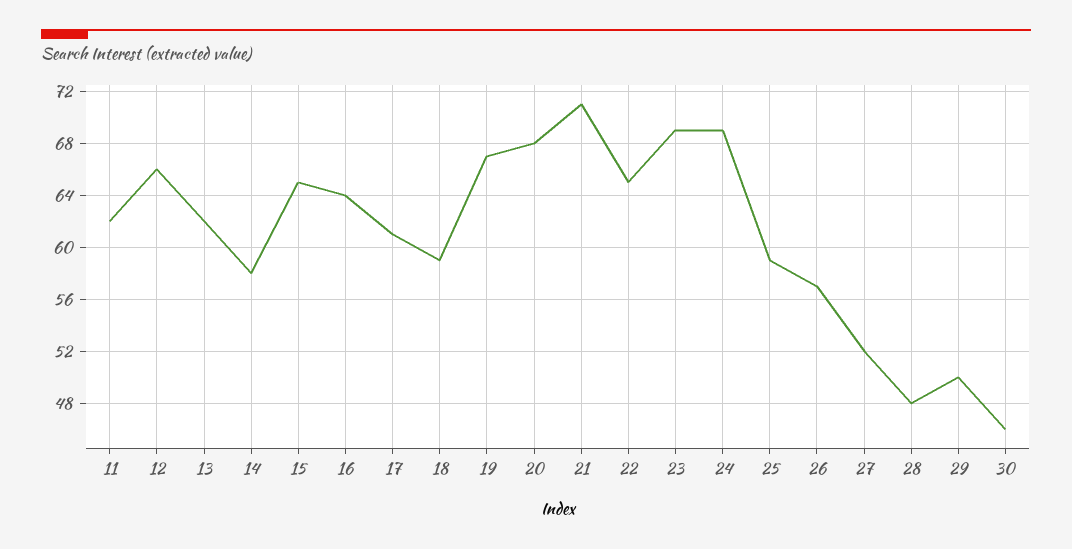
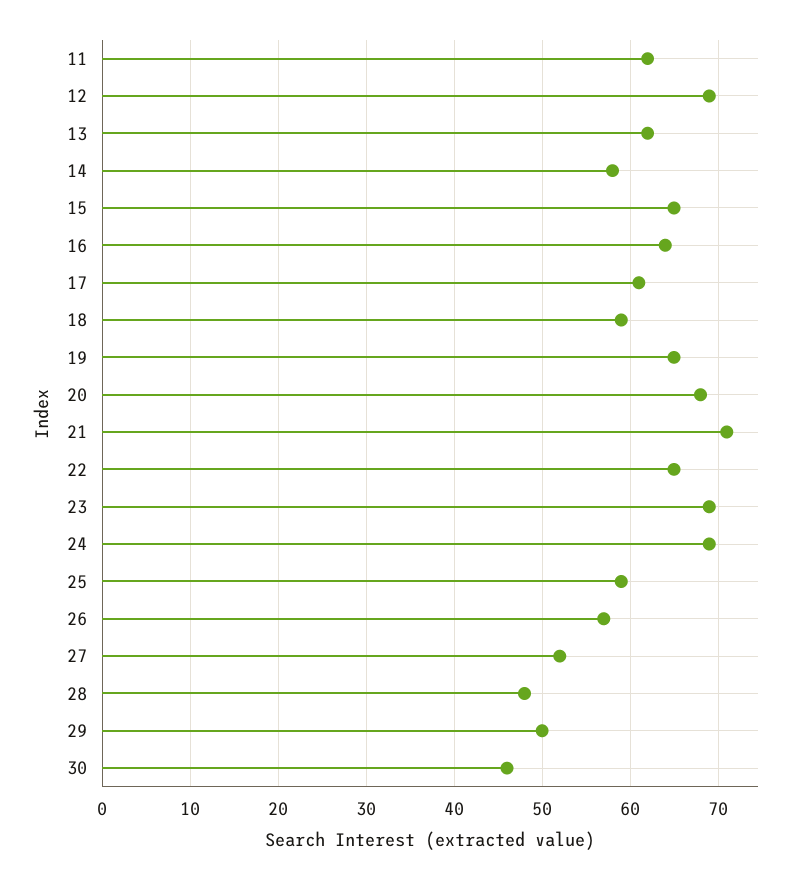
12: 66 -> 69
19: 67 -> 65

